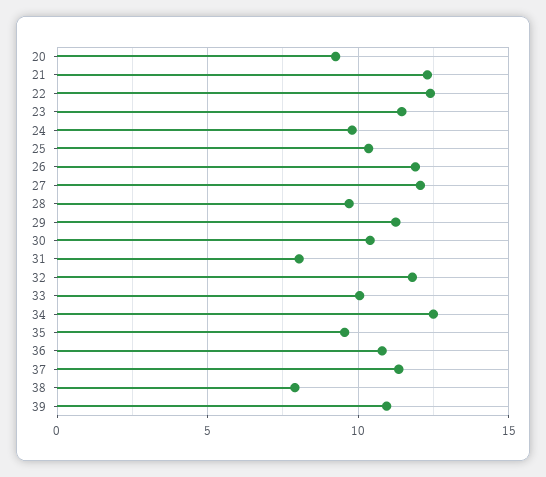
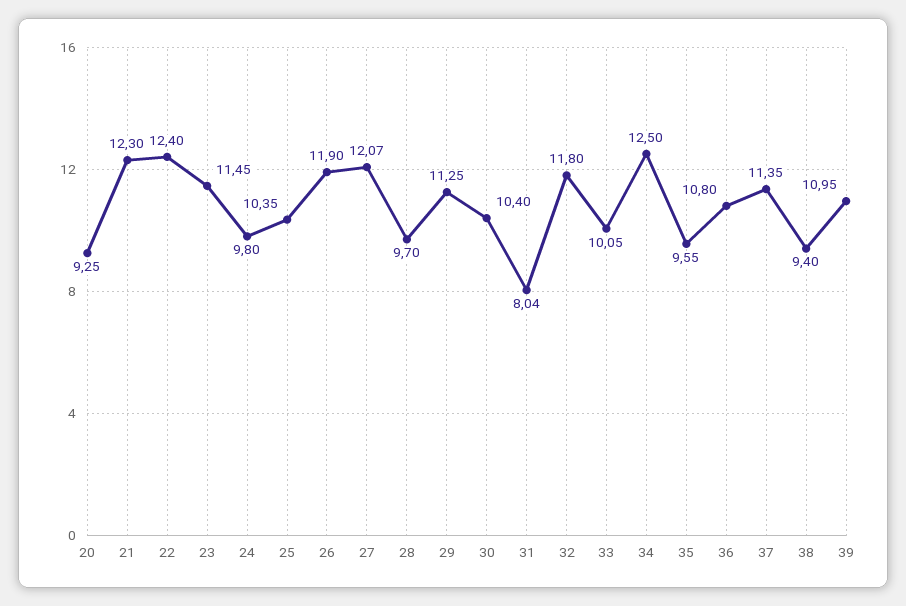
38: 8 -> 9.4

